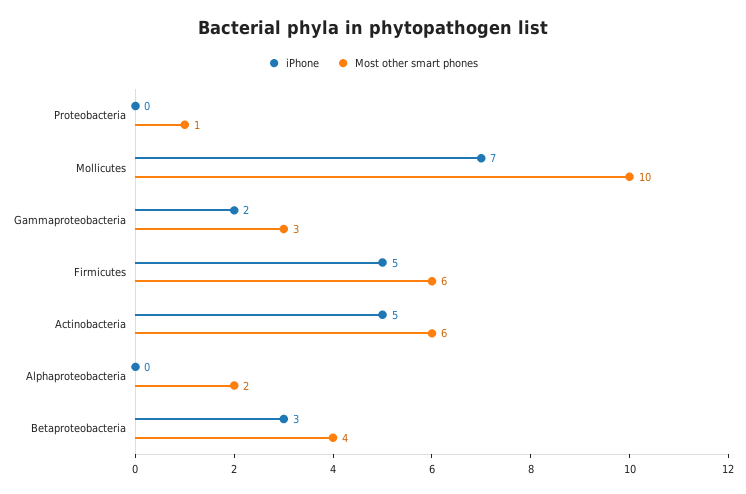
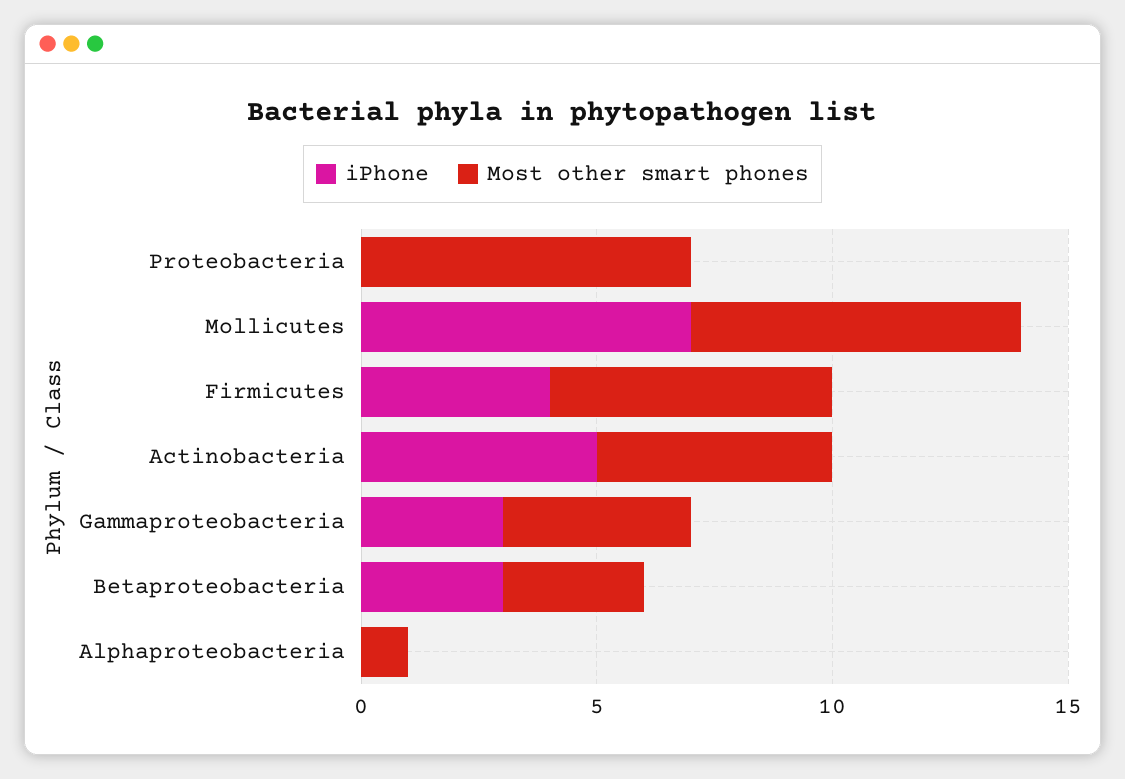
Most other smart phones, Proteobacteria: 1 -> 7
Most other smart phones, Mollicutes: 10 -> 7
iPhone, Gammaproteobacteria: 2 -> 3
Most other smart phones, Gammaproteobacteria: 3 -> 4
iPhone, Firmicutes: 5 -> 4
Most other smart phones, Actinobacteria: 6 -> 5
Most other smart phones, Alphaproteobacteria: 2 -> 1
Most other smart phones, Betaproteobacteria: 4 -> 3

